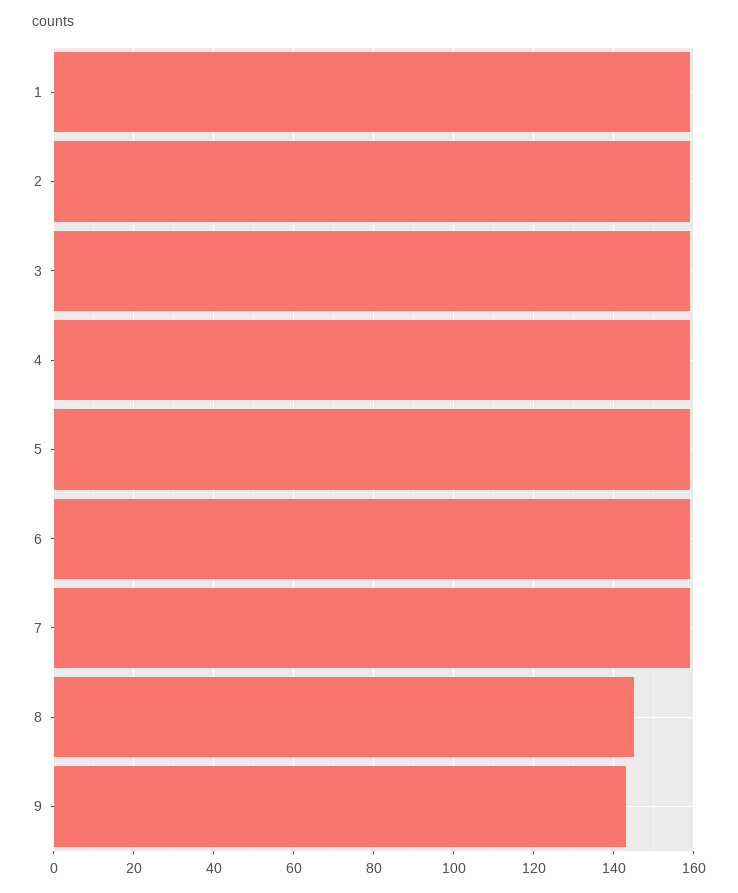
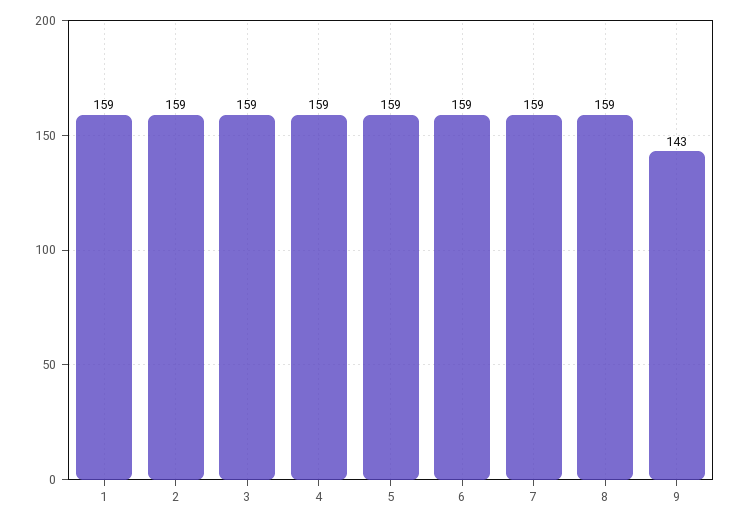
8: 145 -> 159

